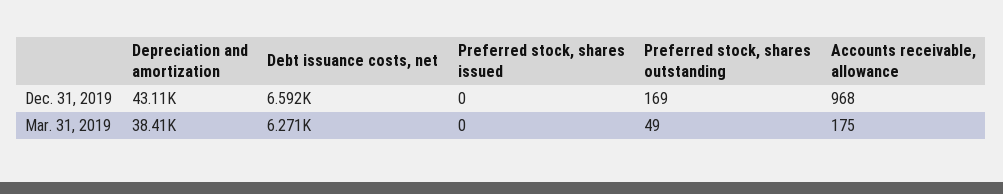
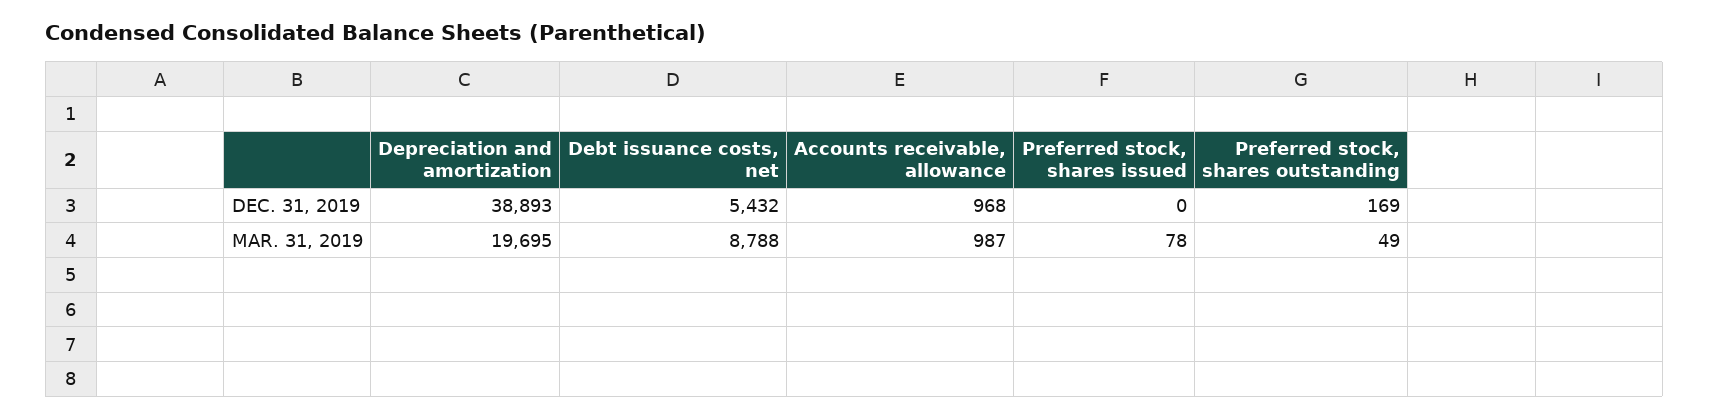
Depreciation and amortization, Dec. 31, 2019: 43110 -> 38893
Debt issuance costs, net, Dec. 31, 2019: 6592 -> 5432
Depreciation and amortization, Mar. 31, 2019: 38410 -> 19695
Debt issuance costs, net, Mar. 31, 2019: 6271 -> 8788
Preferred stock, shares issued, Mar. 31, 2019: 0 -> 78
Accounts receivable, allowance, Mar. 31, 2019: 175 -> 987

